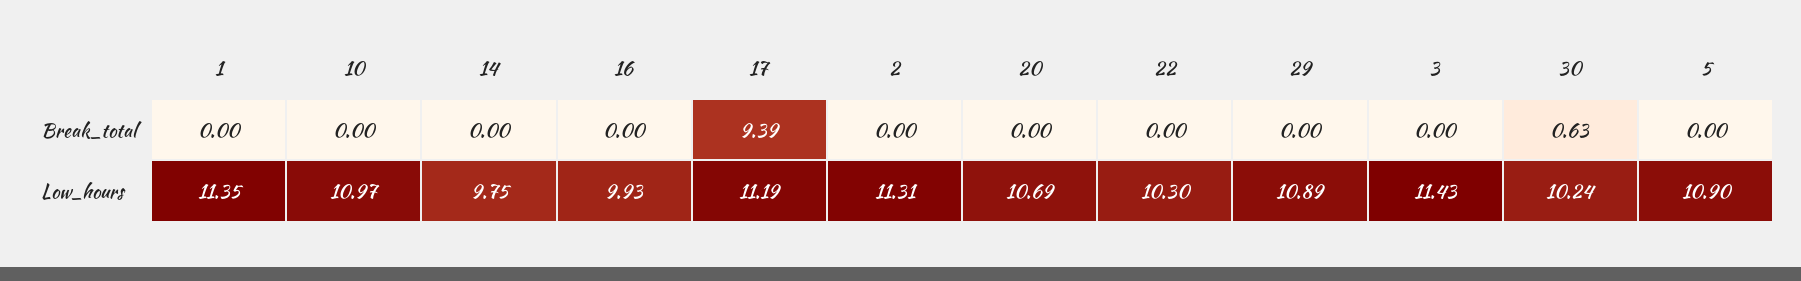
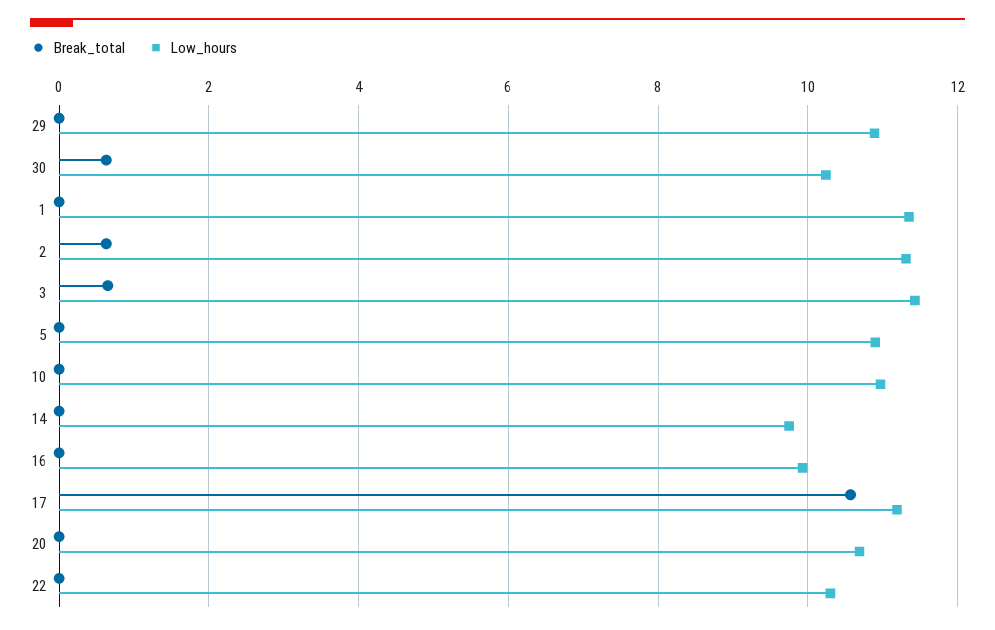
Break_total, 17: 9.39 -> 10.6
Break_total, 2: 0 -> 0.6
Break_total, 3: 0 -> 0.6

